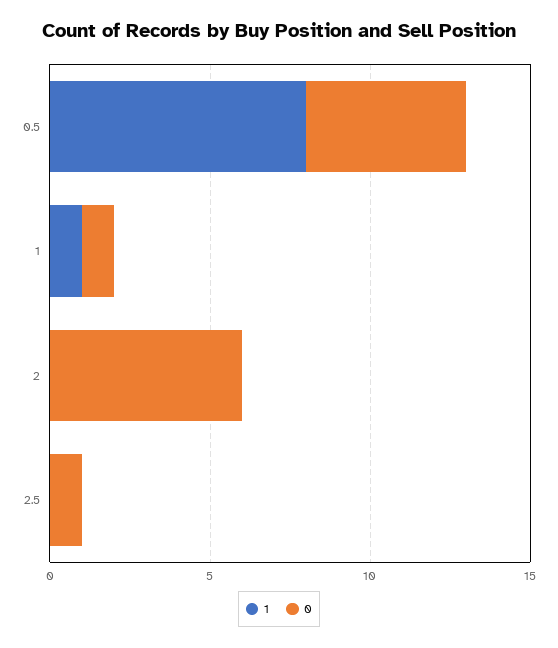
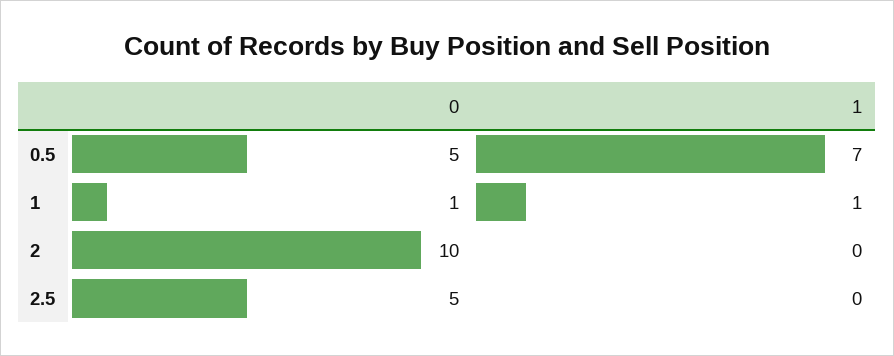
1, 0.5: 8 -> 7
0, 2: 6 -> 10
0, 2.5: 1 -> 5

